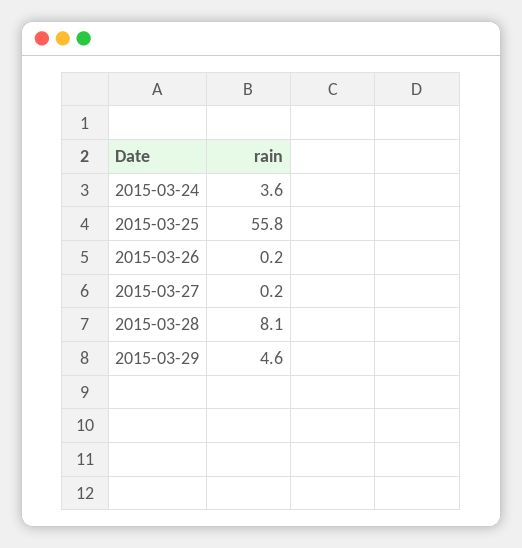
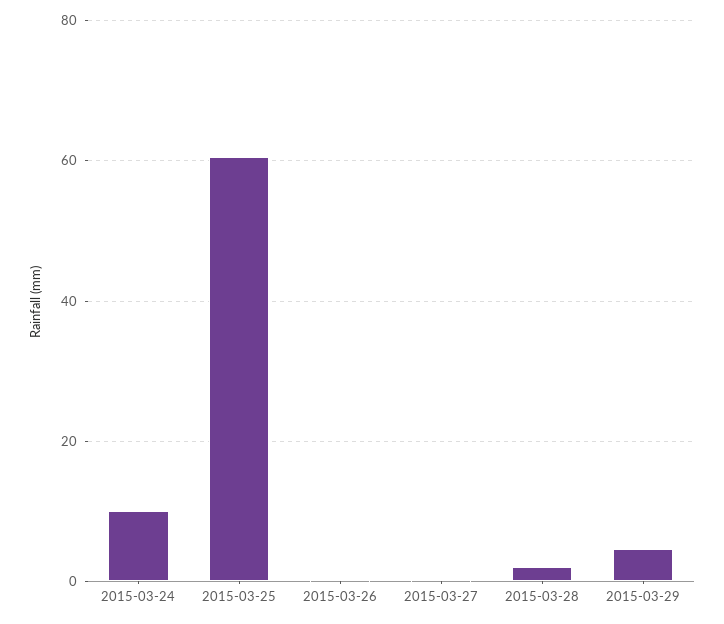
2015-03-24: 3.6 -> 10
2015-03-25: 55.8 -> 60
2015-03-28: 8.1 -> 2

